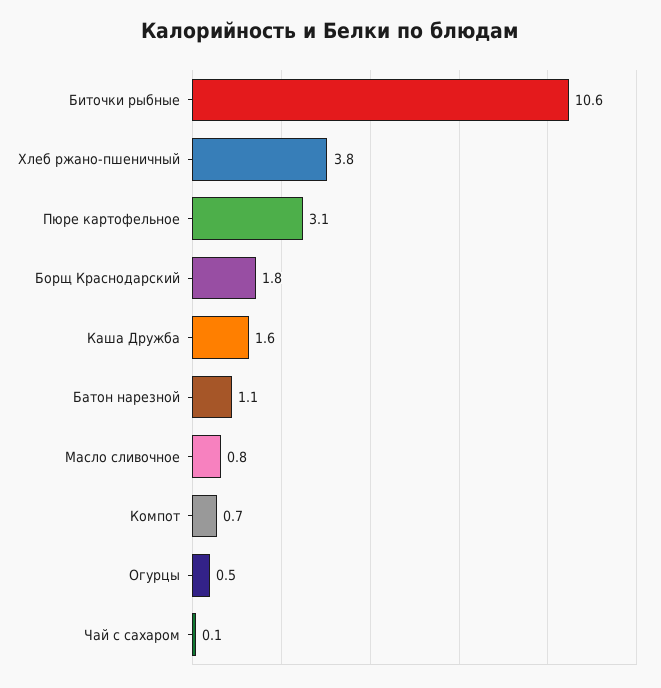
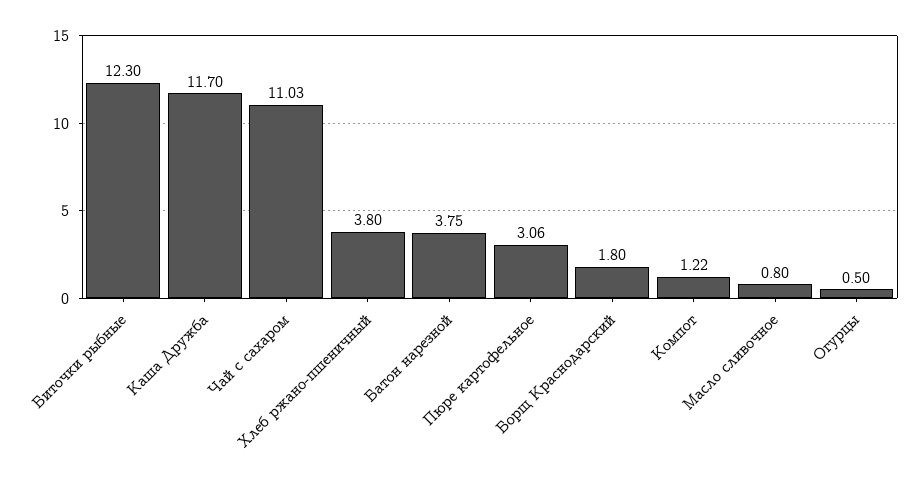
Биточки рыбные: 10.6 -> 12.3
Каша Дружба: 1.6 -> 11.7
Батон нарезной: 1.1 -> 3.75
Компот: 0.7 -> 1.22
Чай с сахаром: 0.1 -> 11.03

